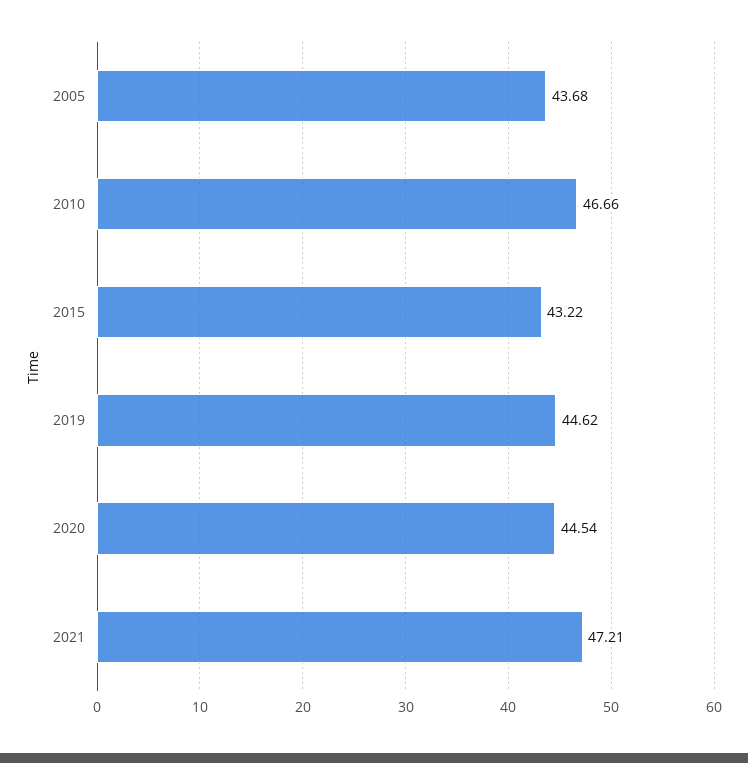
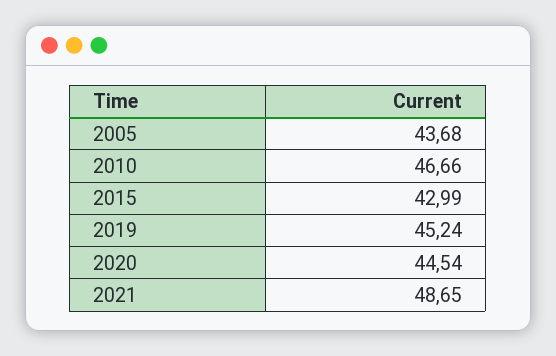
2015: 43.22 -> 42.99
2019: 44.62 -> 45.24
2021: 47.21 -> 48.65

